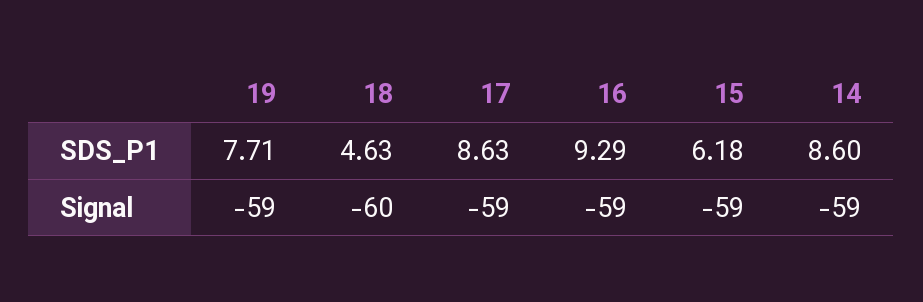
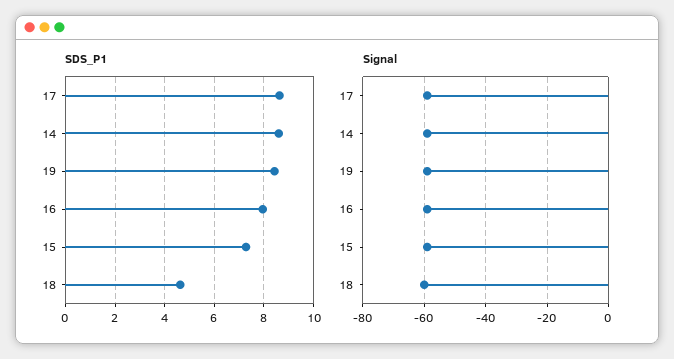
SDS_P1, 19: 7.71 -> 8.5
SDS_P1, 16: 9.29 -> 8
SDS_P1, 15: 6.18 -> 7.25

